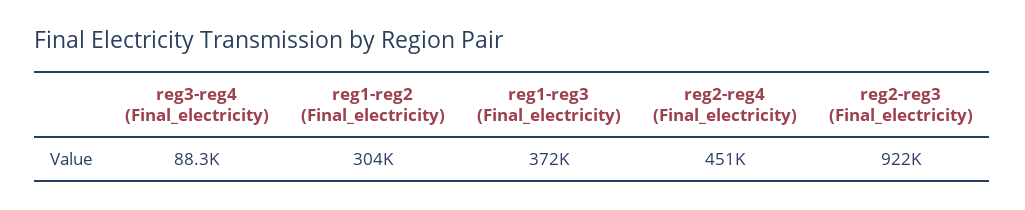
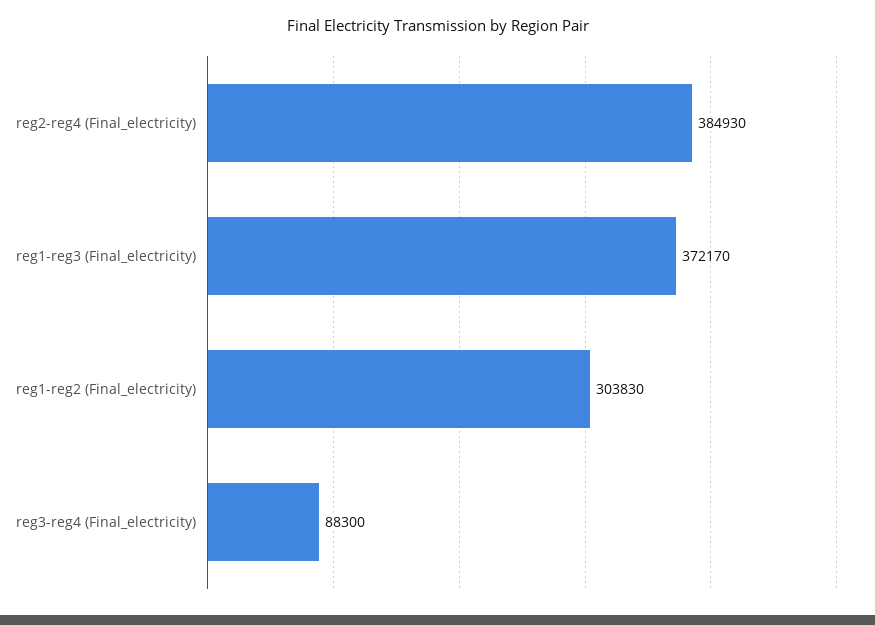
reg2-reg4 (Final_electricity): 451000 -> 384930
reg2-reg3 (Final_electricity): 922000 -> none

